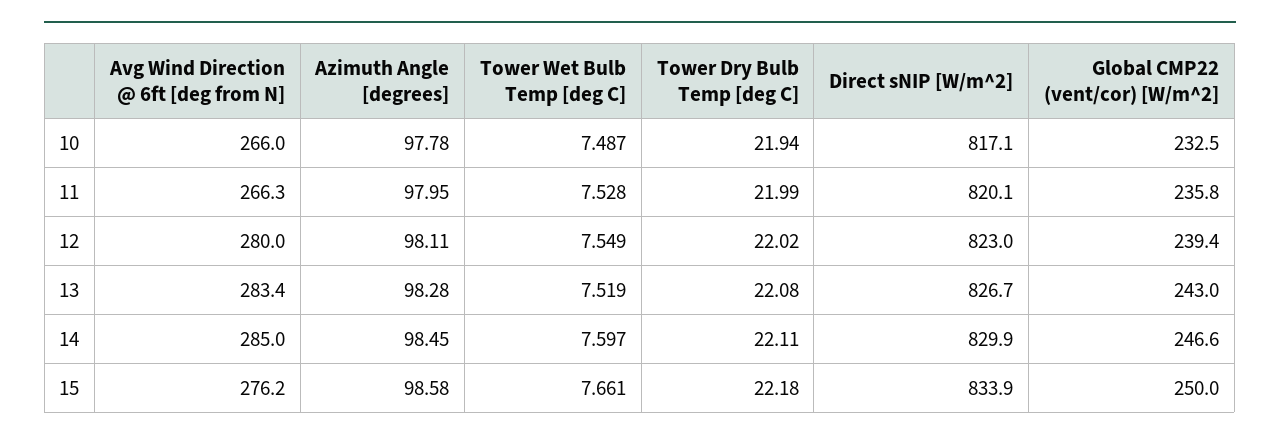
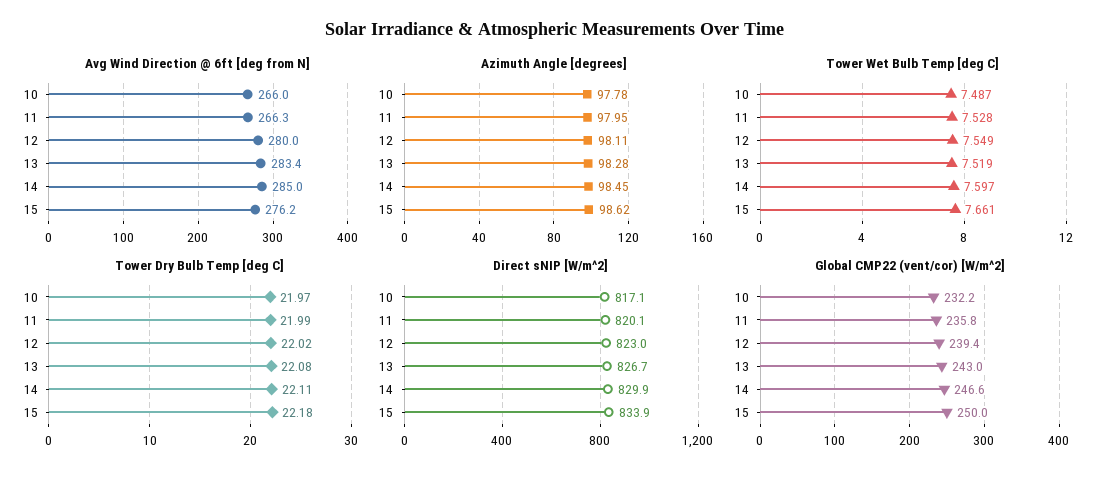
Tower Dry Bulb Temp [deg C], 10: 21.94 -> 21.97
Global CMP22 (vent/cor) [W/m^2], 10: 232.5 -> 232.2
Azimuth Angle [degrees], 15: 98.58 -> 98.62

